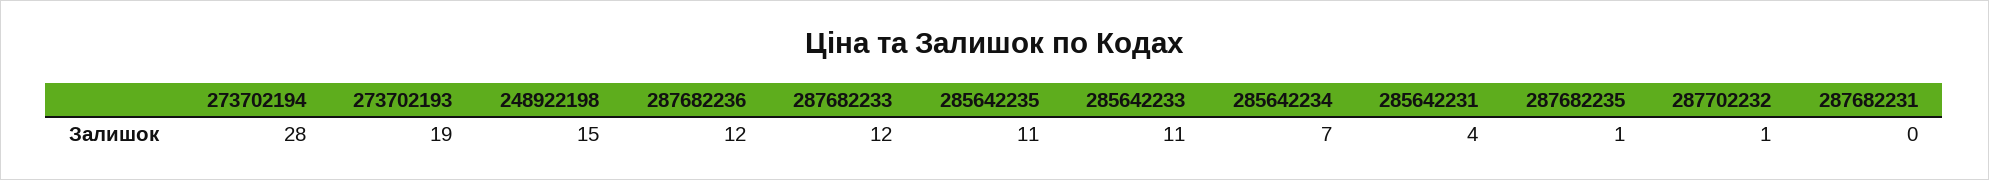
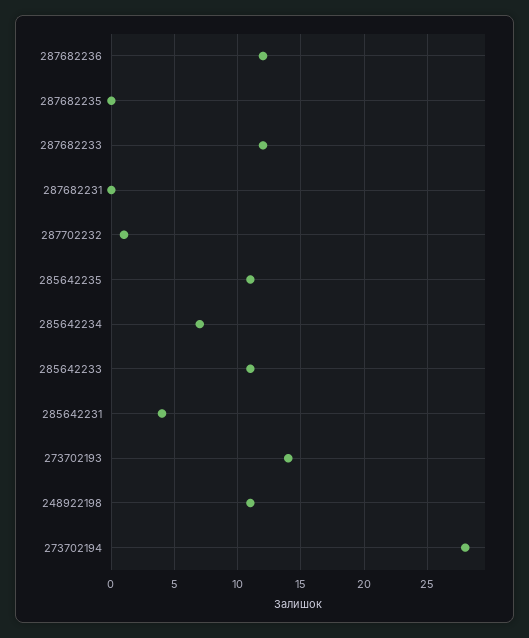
273702193: 19 -> 14
248922198: 15 -> 11
287682235: 1 -> 0

